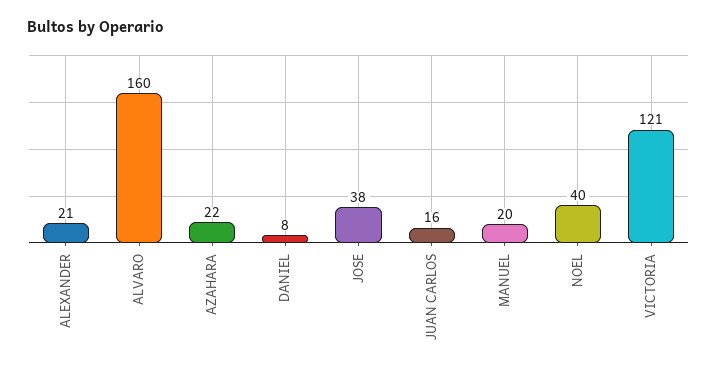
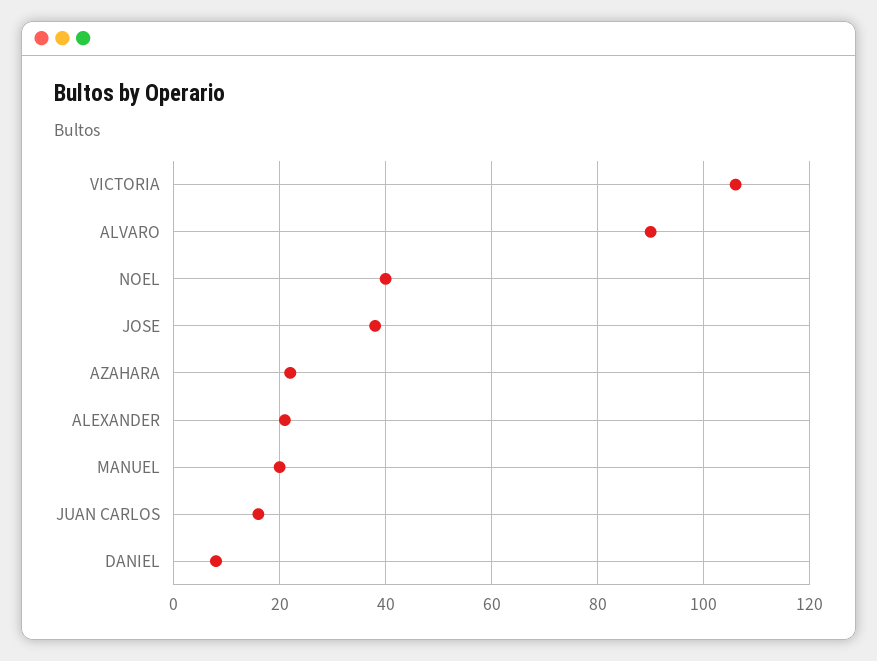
ALVARO: 160 -> 90
VICTORIA: 121 -> 105

